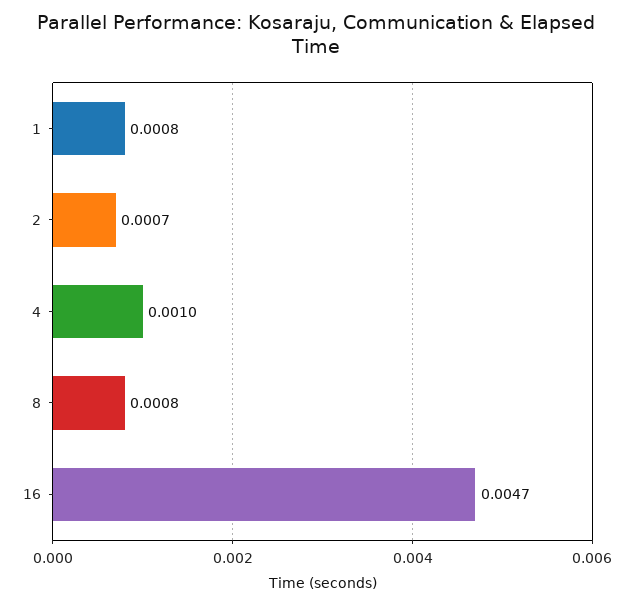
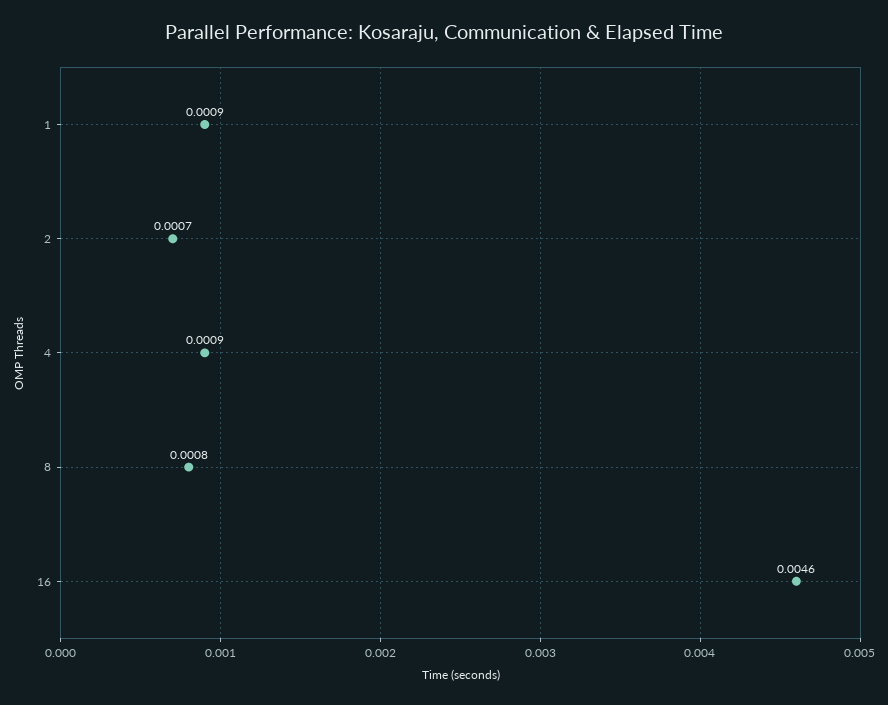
1: 0.0008 -> 0.0009
4: 0.001 -> 0.0009
16: 0.0047 -> 0.0046

